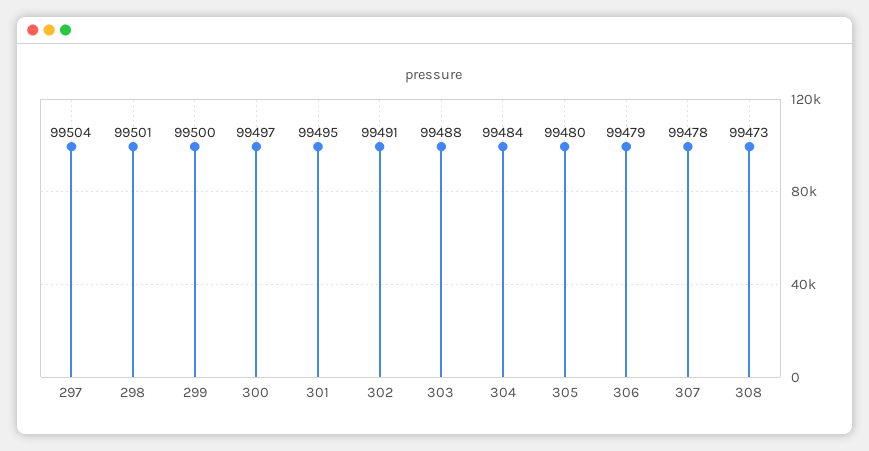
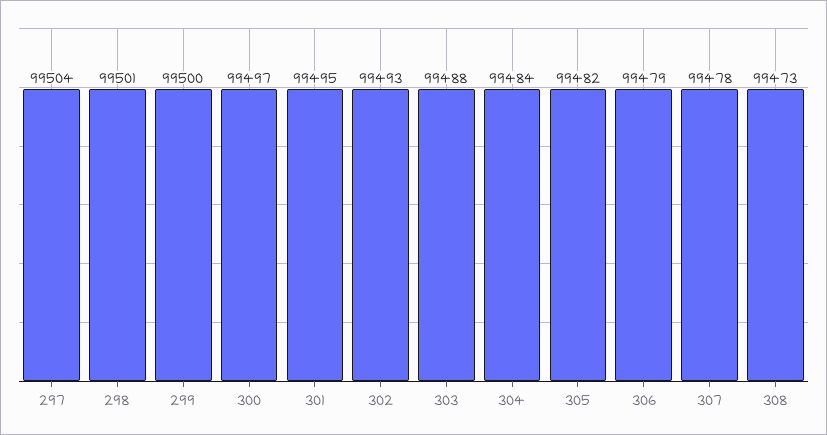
302: 99491 -> 99493
305: 99480 -> 99482

